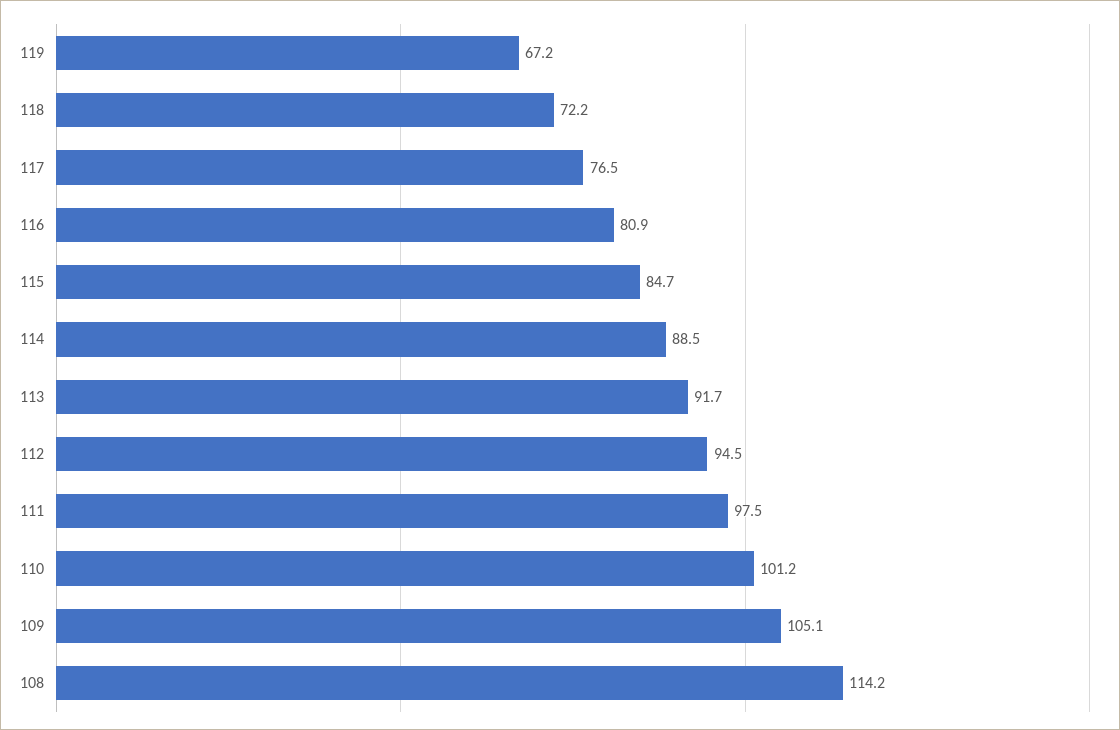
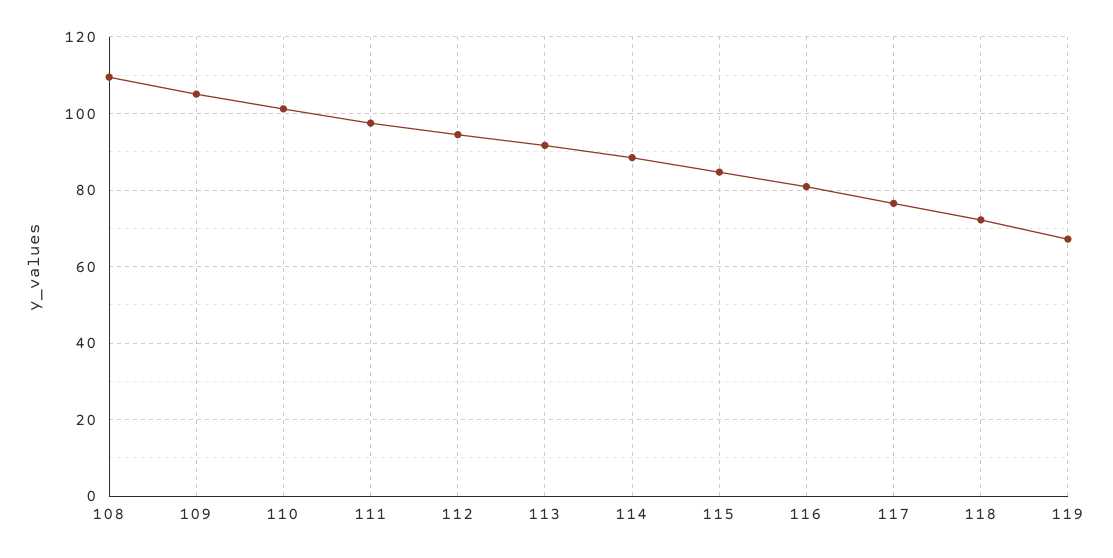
108: 114.2 -> 110

